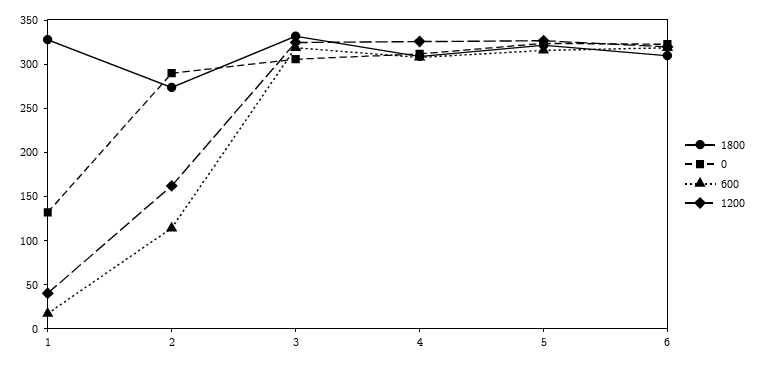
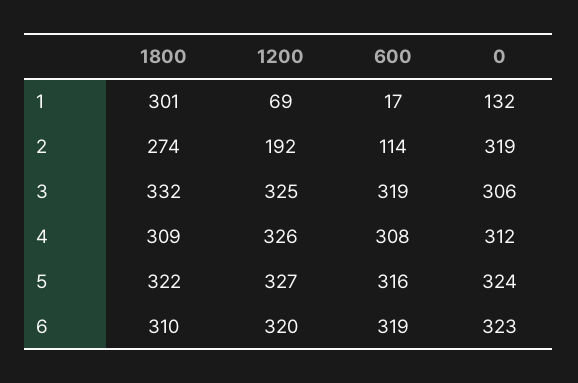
1800, 1: 330 -> 301
1200, 1: 40 -> 69
0, 2: 290 -> 319
1200, 2: 160 -> 192

